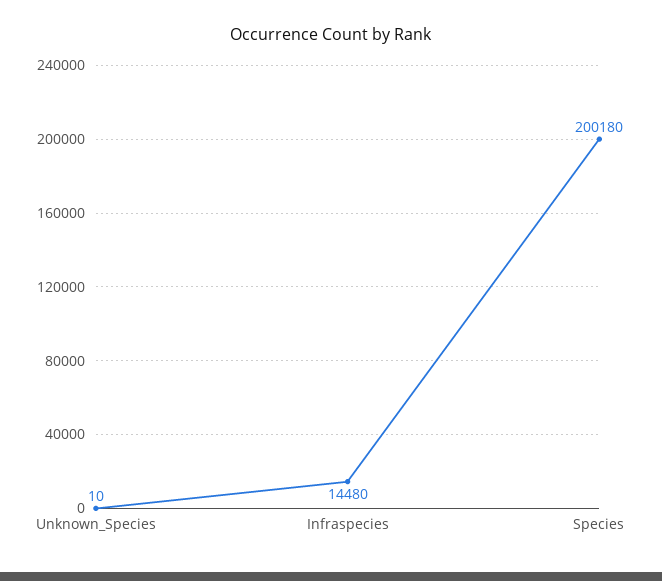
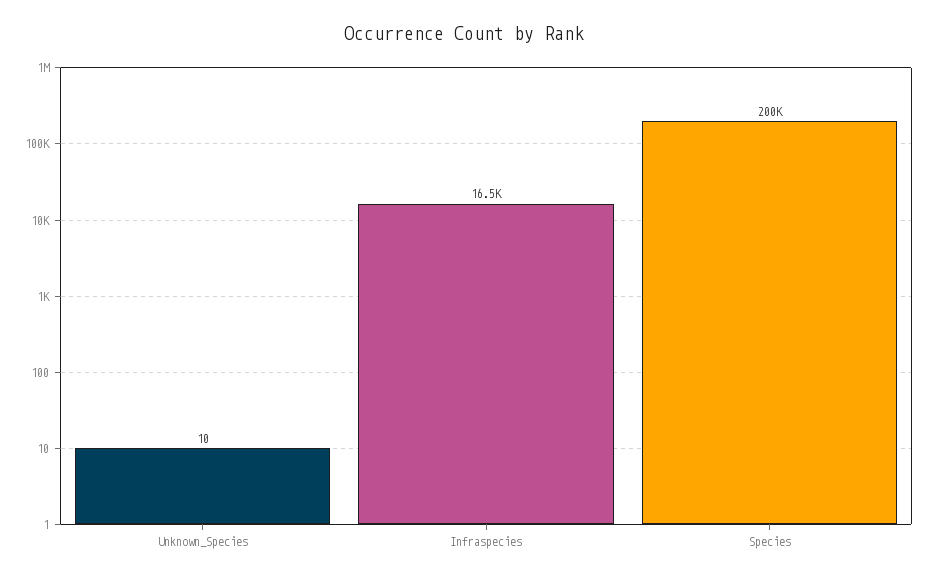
Infraspecies: 14480 -> 16500

